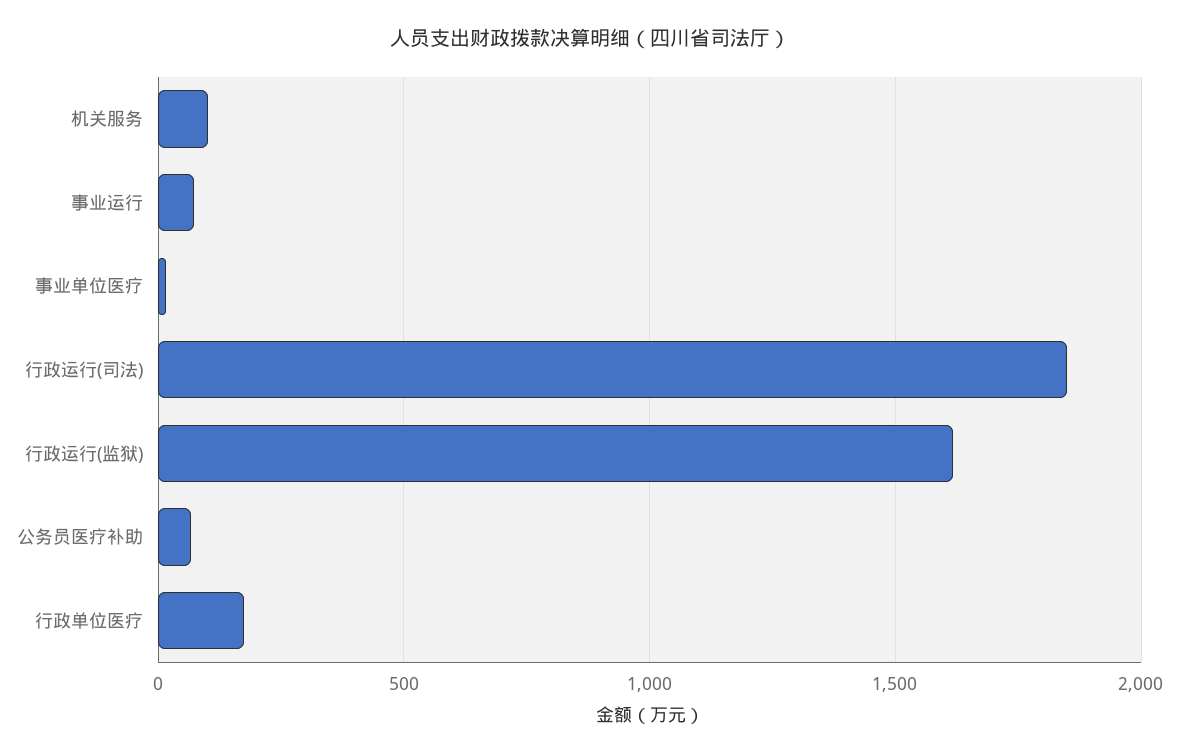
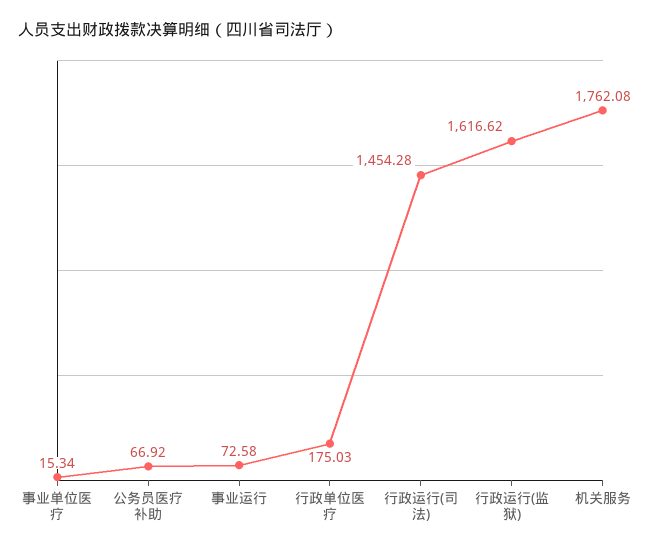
机关服务: 100 -> 1762.08
行政运行(司法): 1850 -> 1454.28

